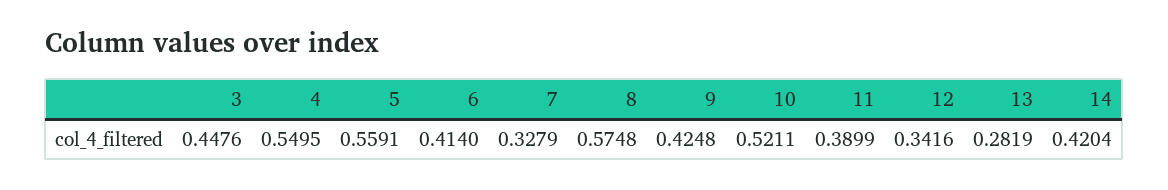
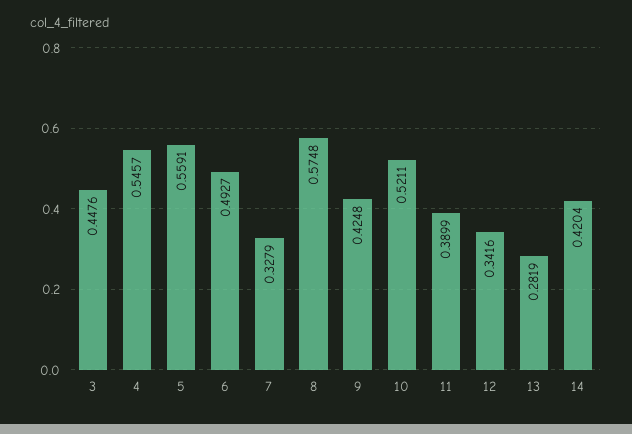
4: 0.5495 -> 0.5457
6: 0.414 -> 0.4927

